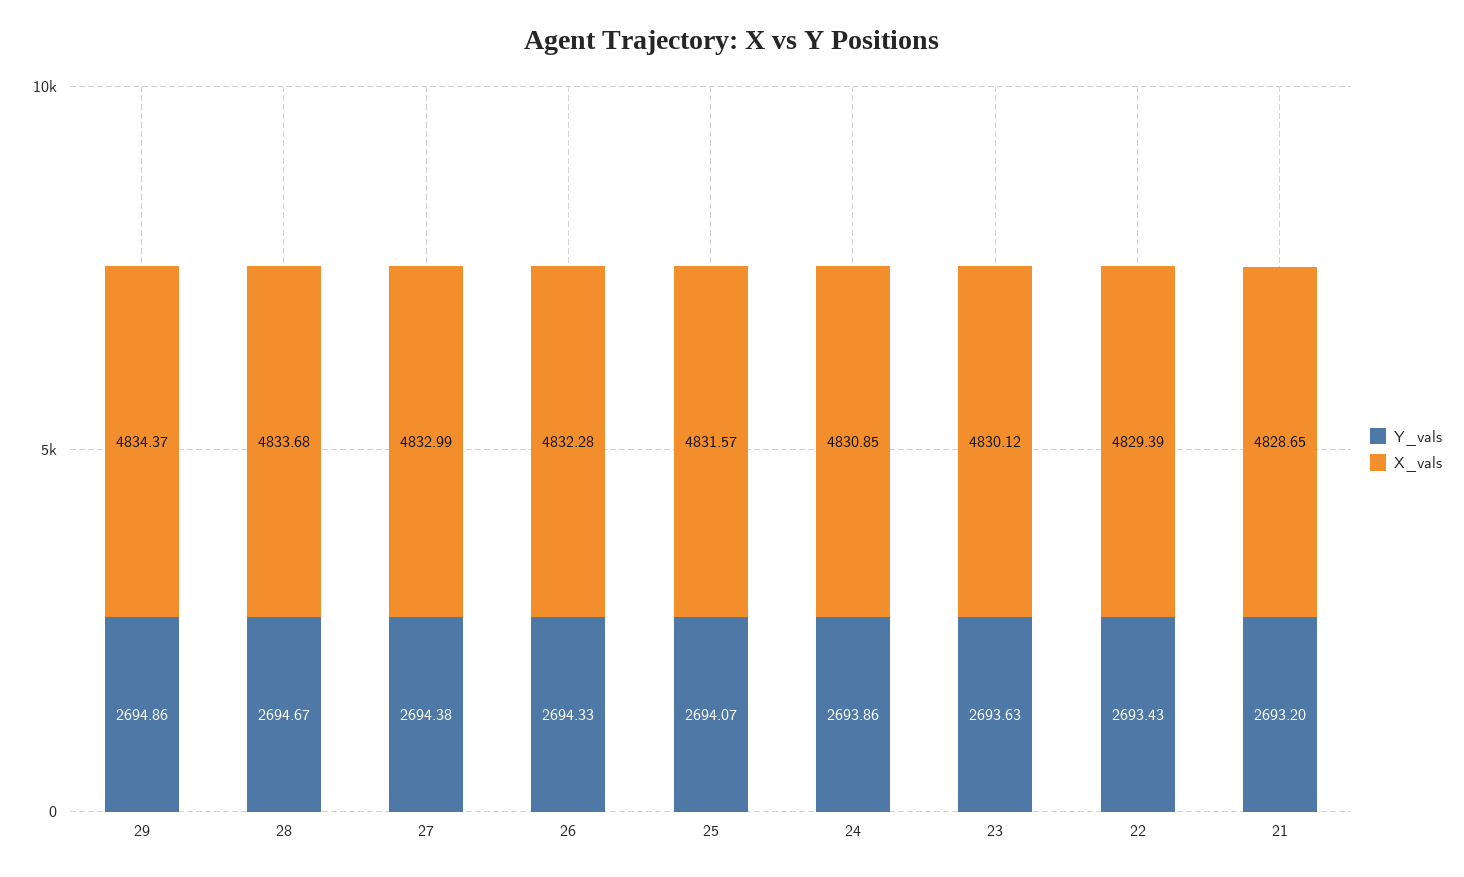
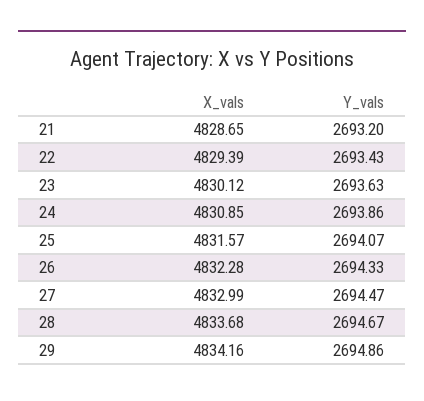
X_vals, 29: 4834.37 -> 4834.16
Y_vals, 27: 2694.38 -> 2694.47

